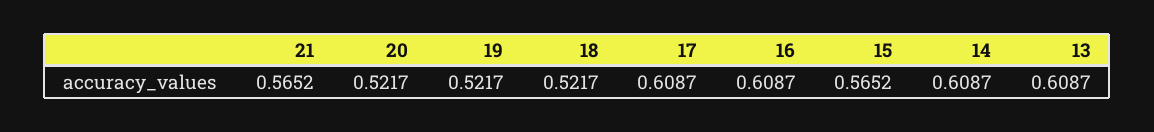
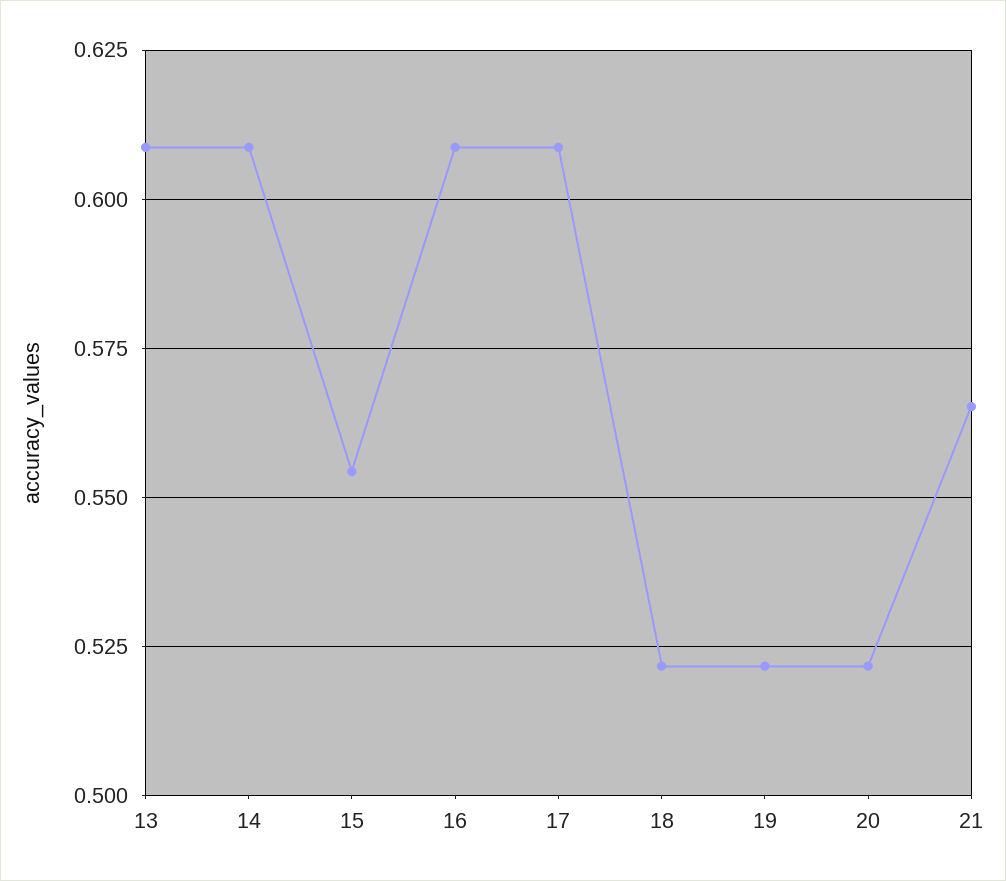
15: 0.5652 -> 0.555

